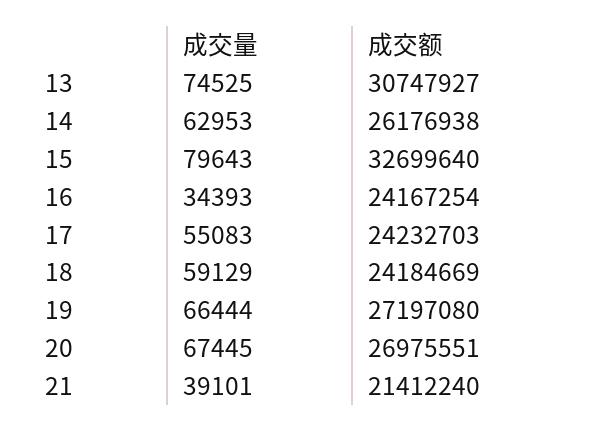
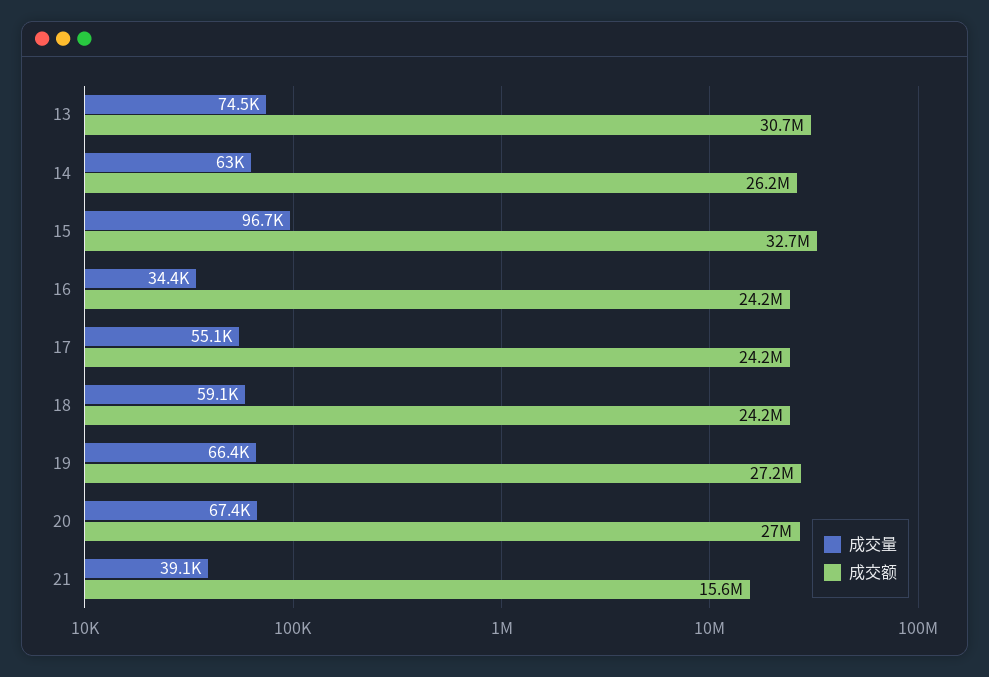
成交量, 15: 79643 -> 96700
成交额, 21: 21412240 -> 15600000

